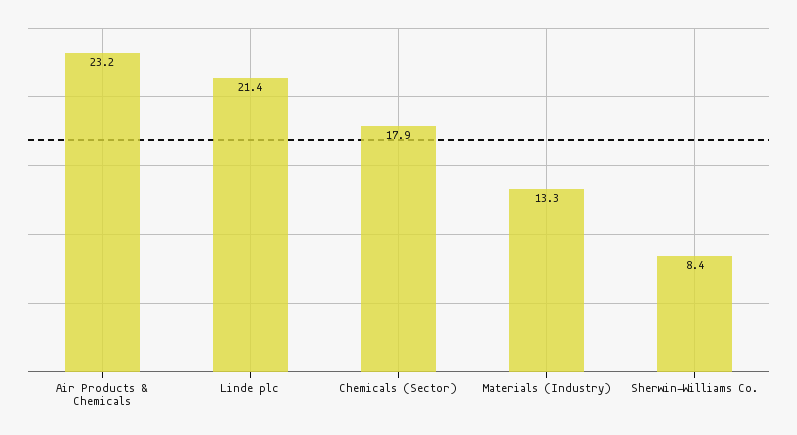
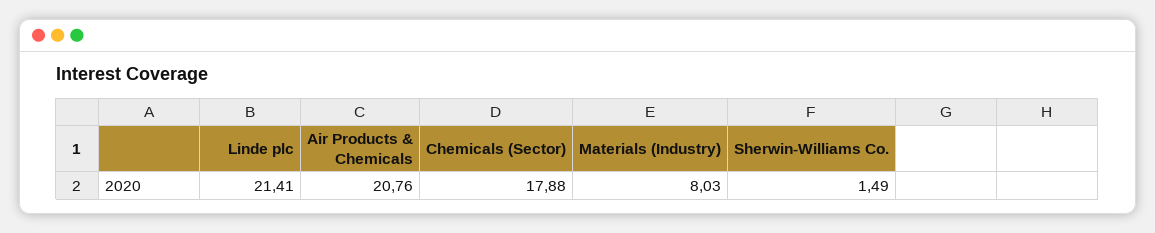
Air Products & Chemicals: 23.2 -> 20.76
Materials (Industry): 13.3 -> 8.03
Sherwin-Williams Co.: 8.4 -> 1.49

